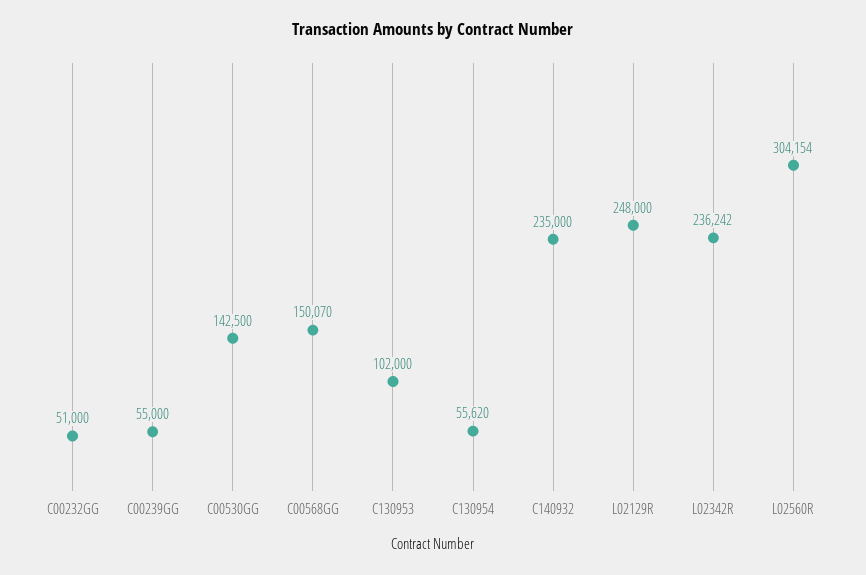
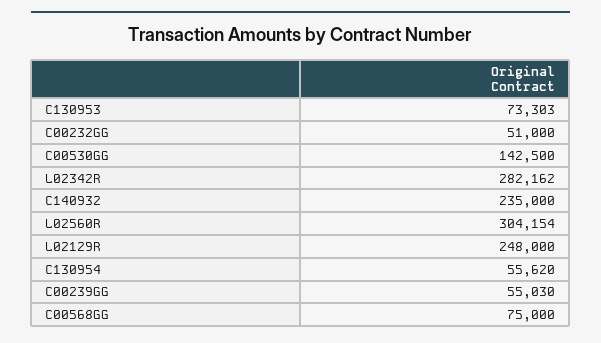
C00239GG: 55000 -> 55030
C00568GG: 150070 -> 75000
C130953: 102000 -> 73303
L02342R: 236242 -> 282162

